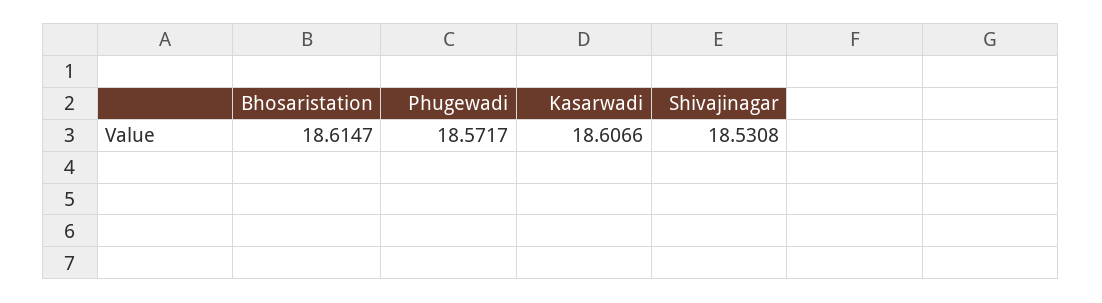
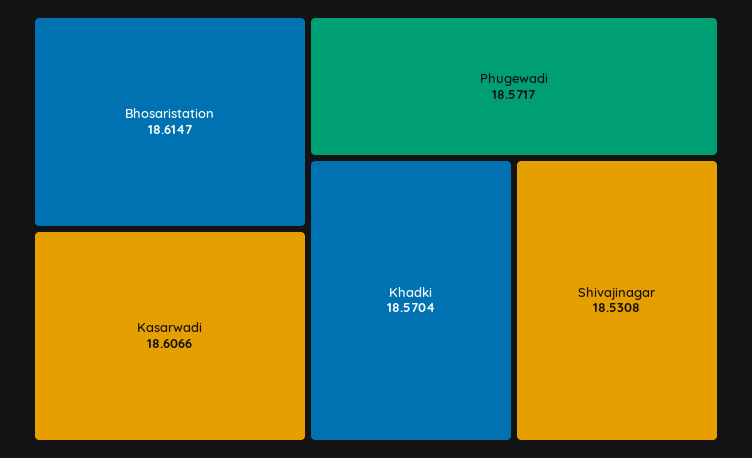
Khadki: none -> 18.5704

